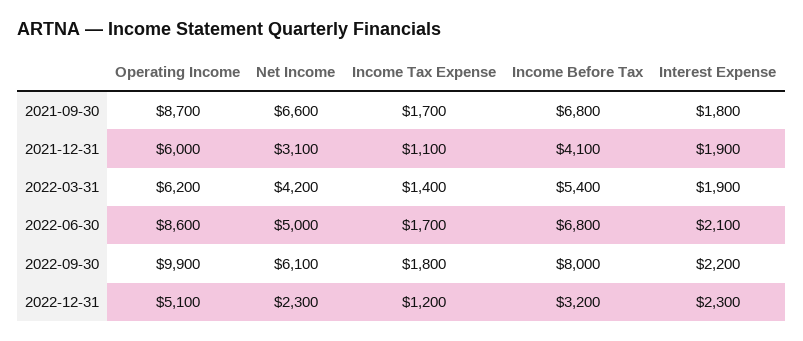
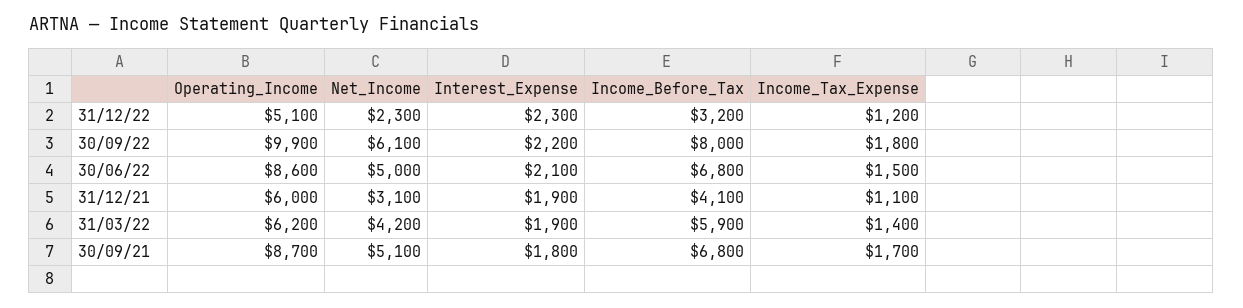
Net Income, 2021-09-30: 6600 -> 5100
Income Before Tax, 2022-03-31: 5400 -> 5900
Income Tax Expense, 2022-06-30: 1700 -> 1500

